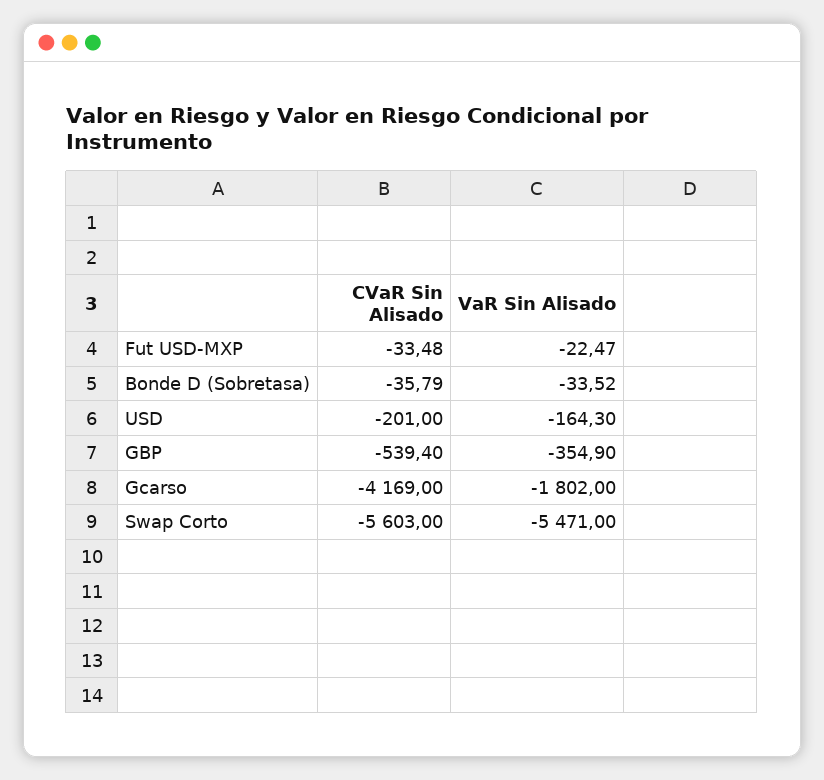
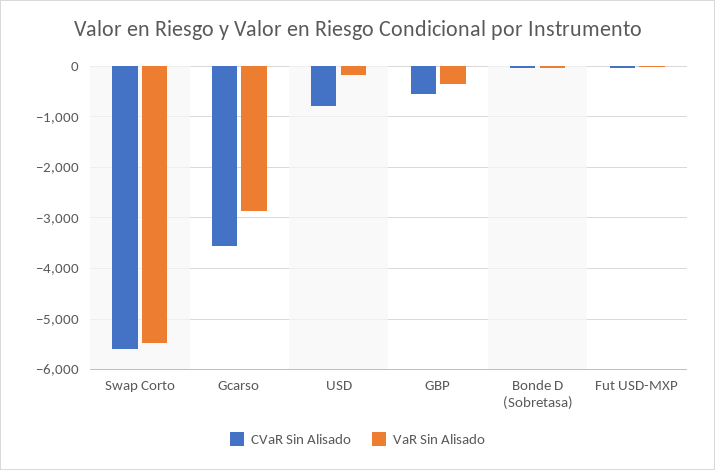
CVaR Sin Alisado, USD: -201 -> -800
CVaR Sin Alisado, Gcarso: -4169 -> -3600
VaR Sin Alisado, Gcarso: -1802 -> -2800

